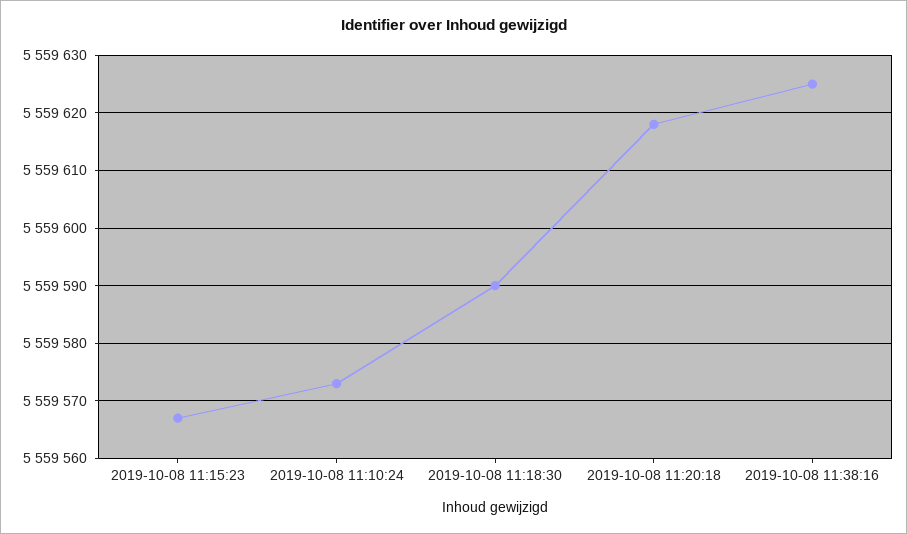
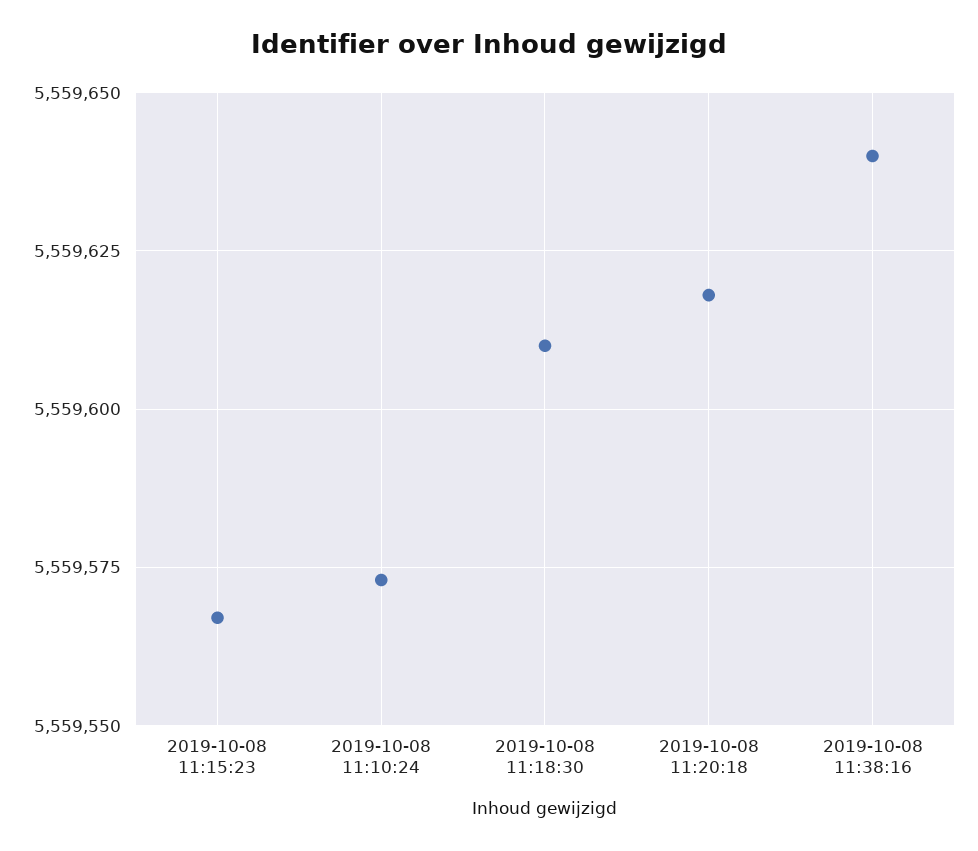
2019-10-08 11:18:30: 5559590 -> 5559610
2019-10-08 11:38:16: 5559625 -> 5559640

